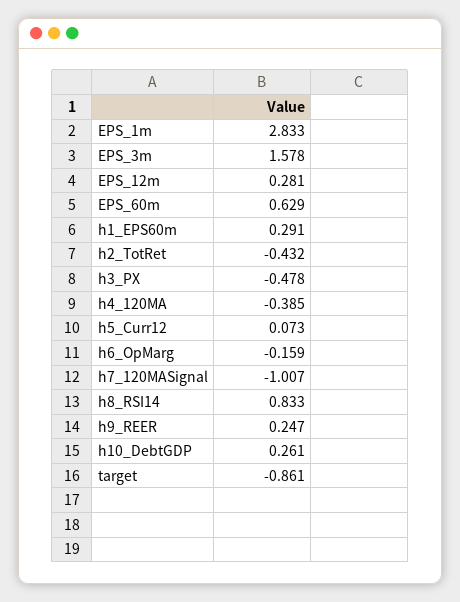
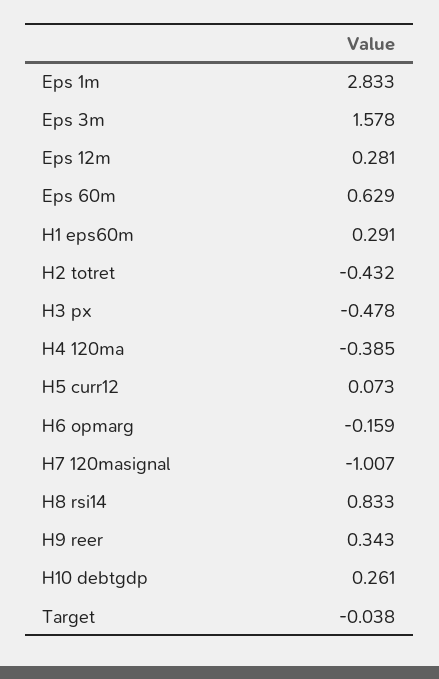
h9_REER: 0.247 -> 0.343
target: -0.861 -> -0.038

